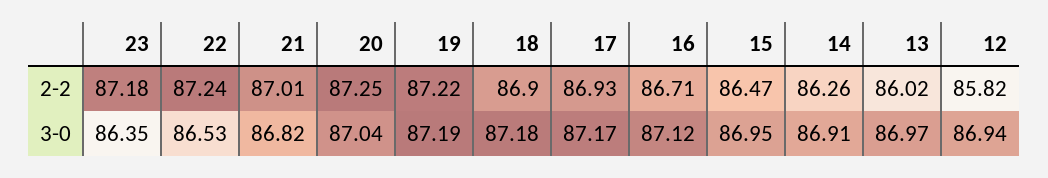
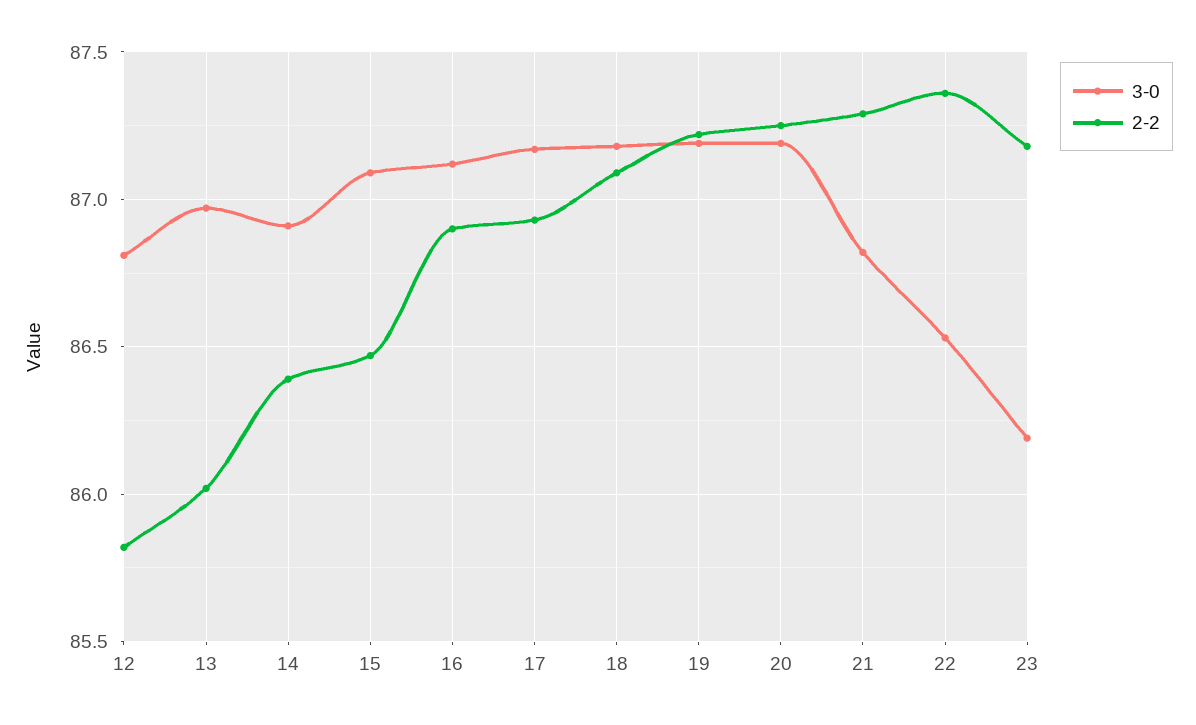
2-2, 22: 87.24 -> 87.35
2-2, 21: 87.01 -> 87.3
2-2, 18: 86.9 -> 87.1
2-2, 16: 86.71 -> 86.9
2-2, 14: 86.26 -> 86.4
3-0, 23: 86.35 -> 86.2
3-0, 20: 87.04 -> 87.2
3-0, 15: 86.95 -> 87.1
3-0, 12: 86.94 -> 86.8

